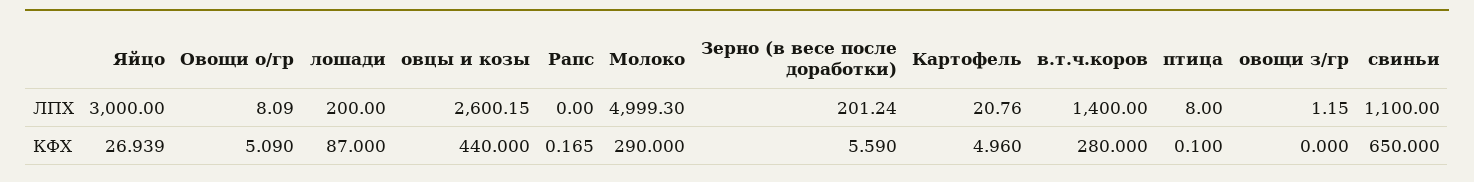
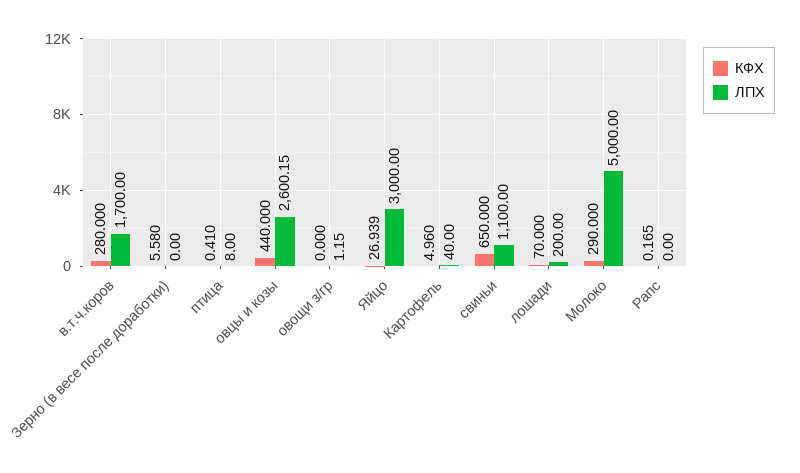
ЛПХ, Овощи о/гр: 8.09 -> none
ЛПХ, Молоко: 4999.3 -> 5000
ЛПХ, Зерно (в весе после доработки): 201.24 -> 0
ЛПХ, Картофель: 20.76 -> 40
ЛПХ, в.т.ч.коров: 1400 -> 1700
КФХ, Овощи о/гр: 5.09 -> none
КФХ, лошади: 87 -> 70
КФХ, Зерно (в весе после доработки): 5.59 -> 5.58
КФХ, птица: 0.1 -> 0.41

